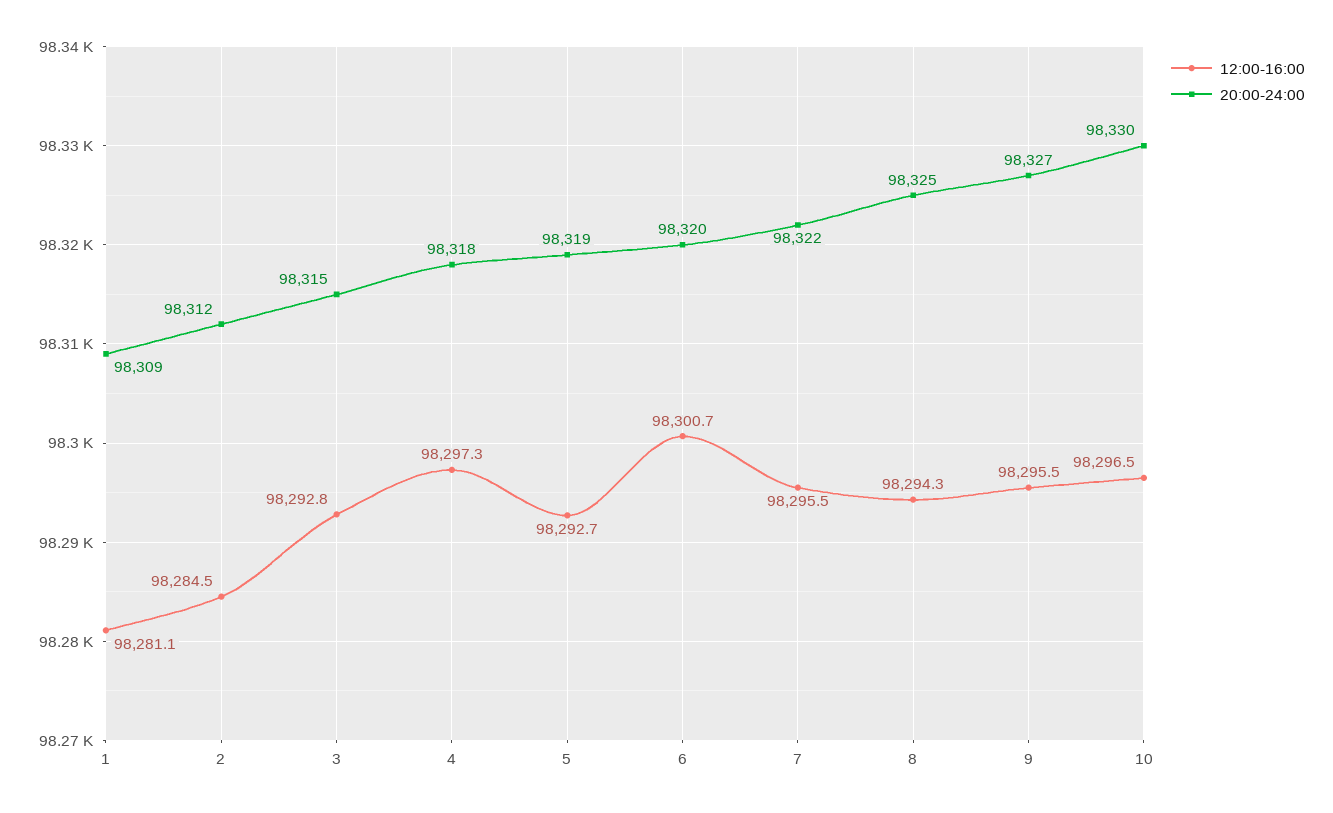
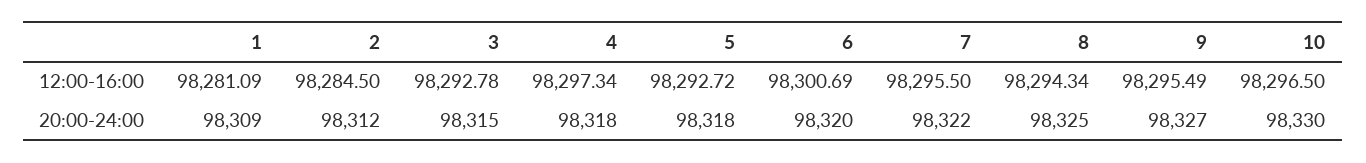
20:00-24:00, 5: 98319 -> 98318

